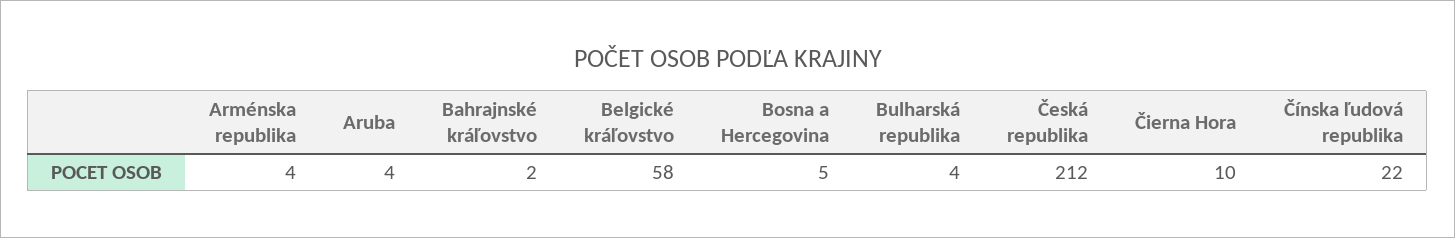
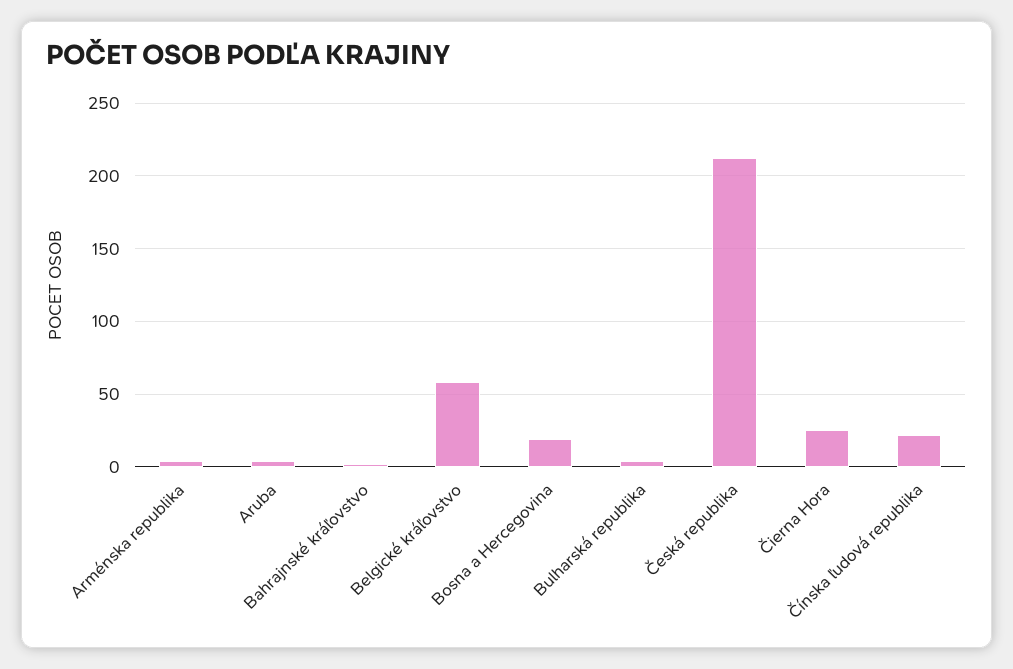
Bosna a Hercegovina: 5 -> 20
Čierna Hora: 10 -> 25

